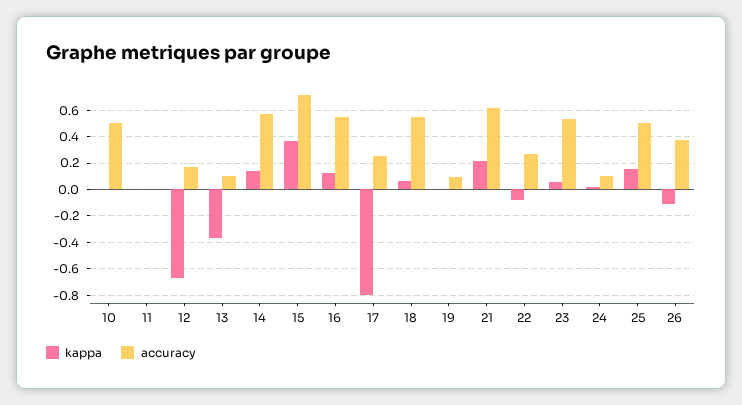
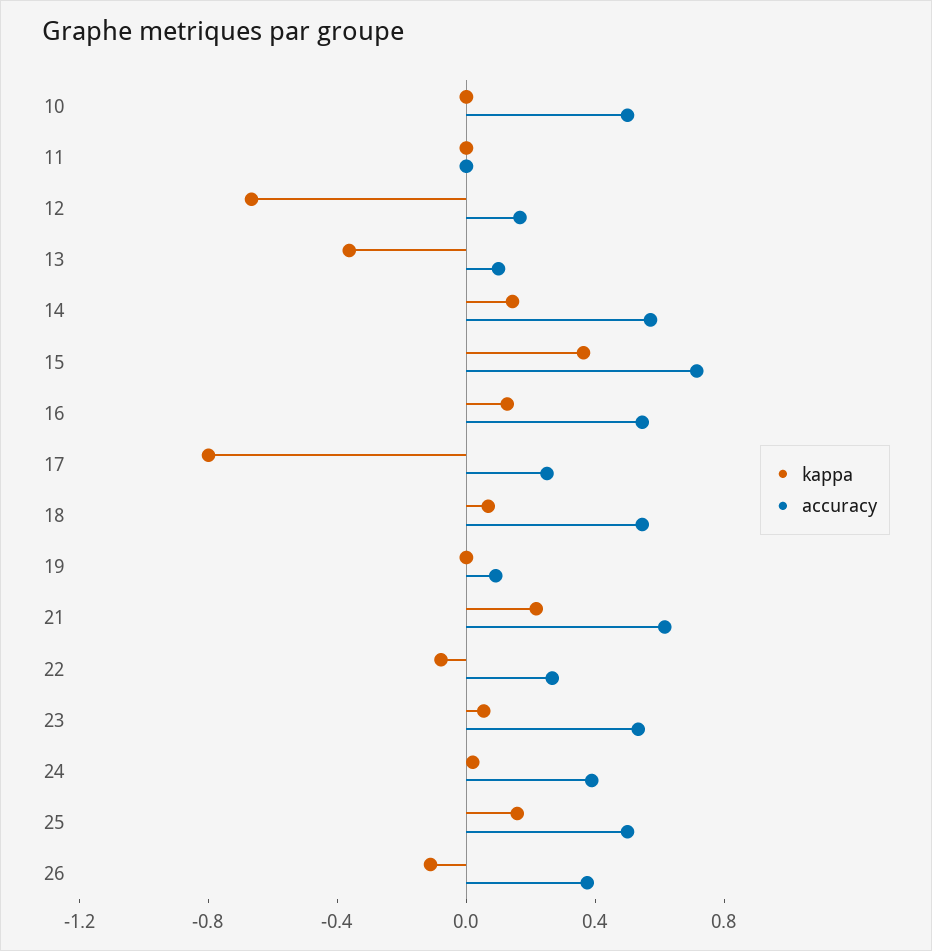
accuracy, 24: 0.1 -> 0.4

